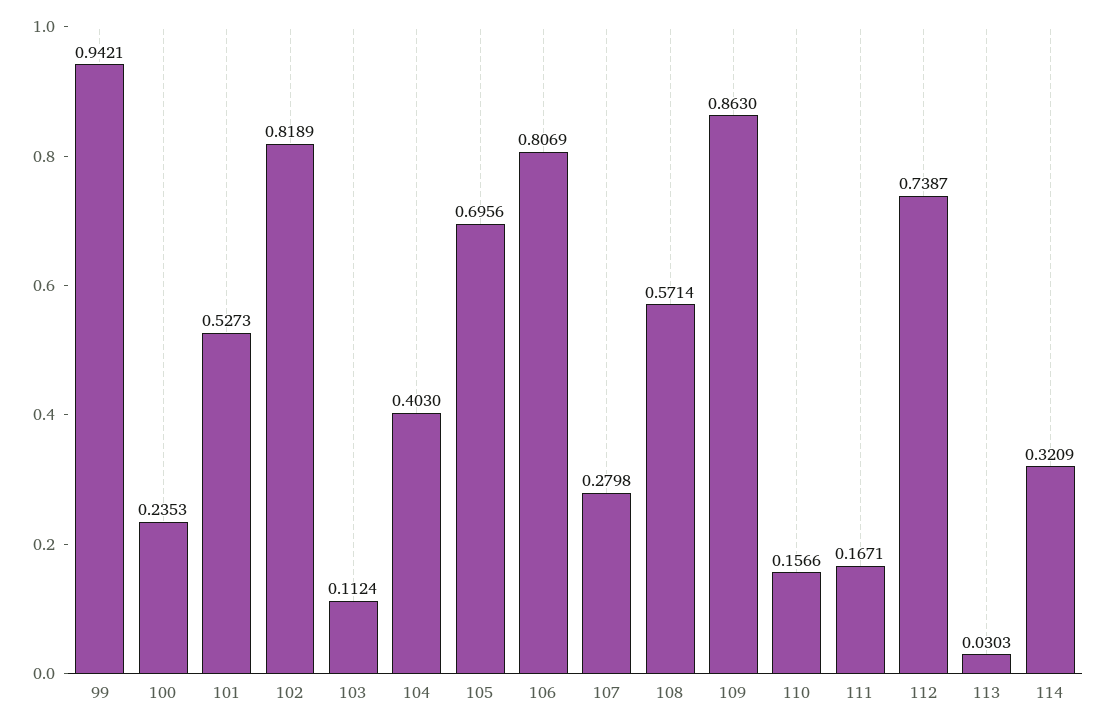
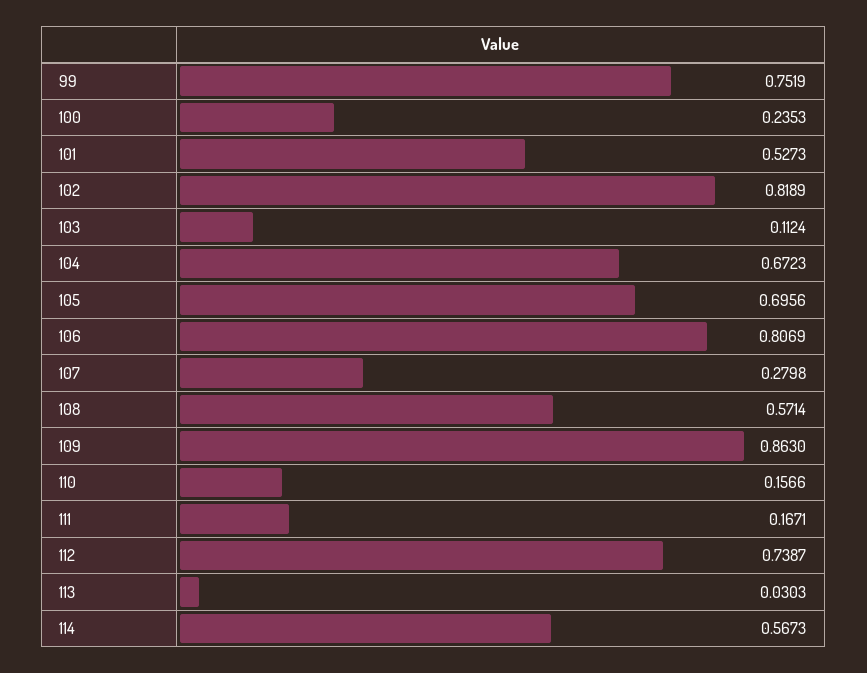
99: 0.9421 -> 0.7519
104: 0.403 -> 0.6723
114: 0.3209 -> 0.5673

